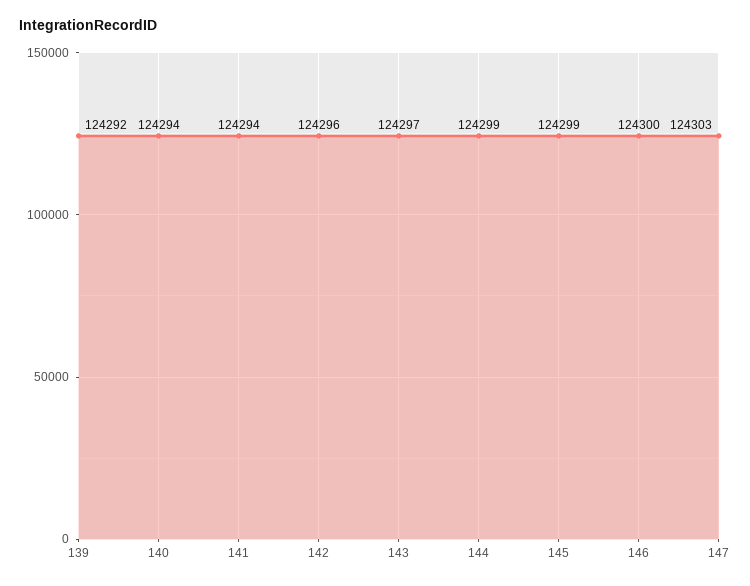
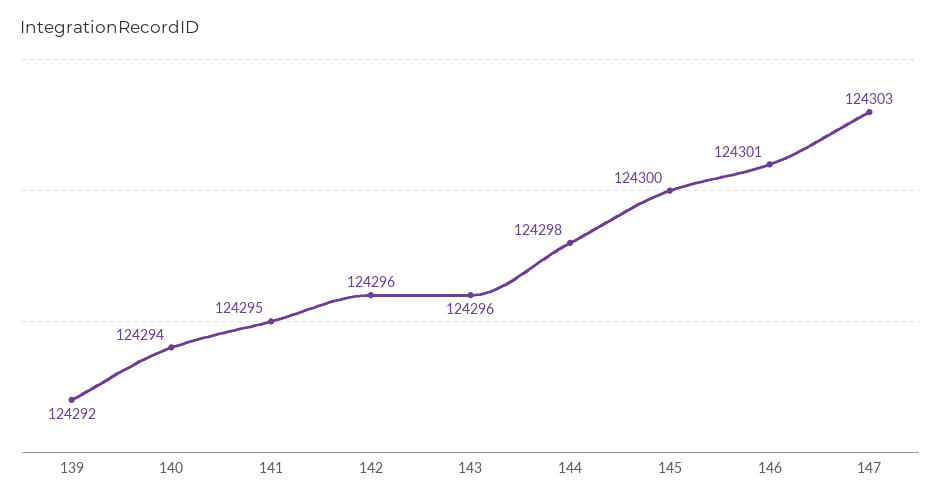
141: 124294 -> 124295
143: 124297 -> 124296
144: 124299 -> 124298
145: 124299 -> 124300
146: 124300 -> 124301

